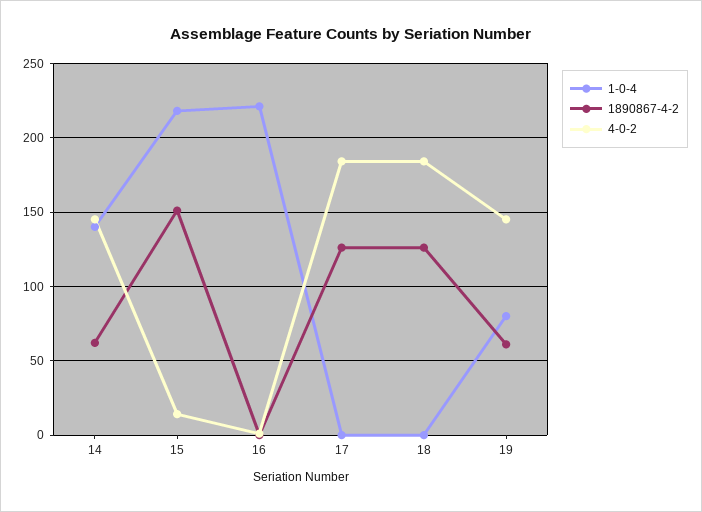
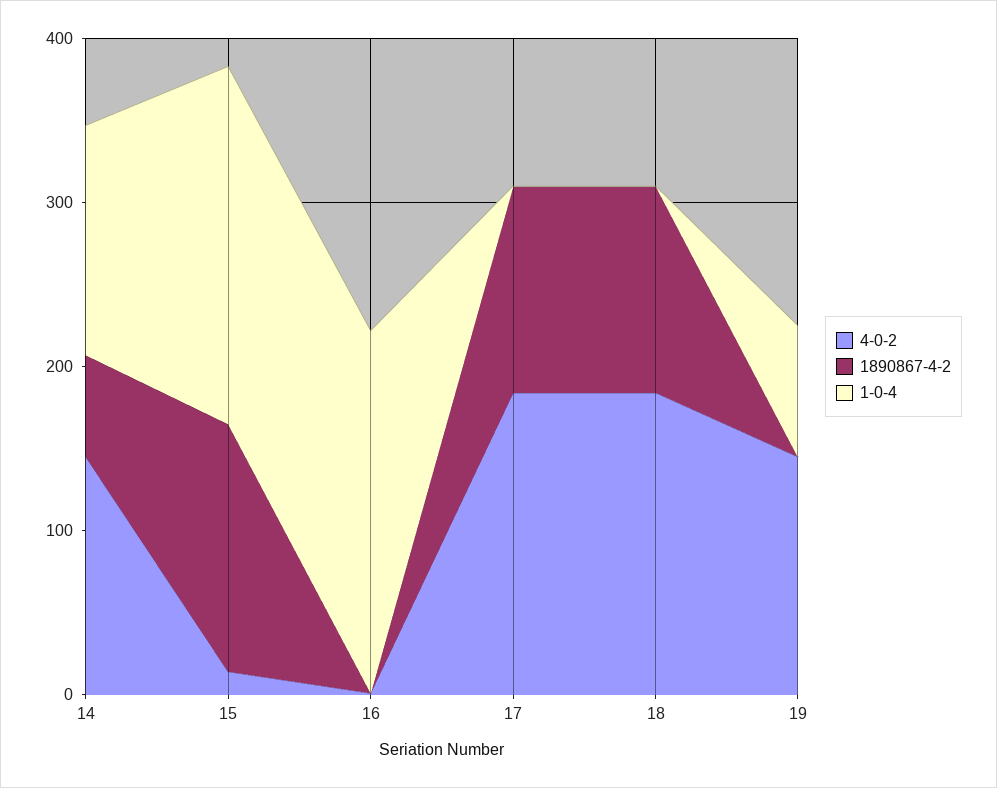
1890867-4-2, 19: 60 -> 0

